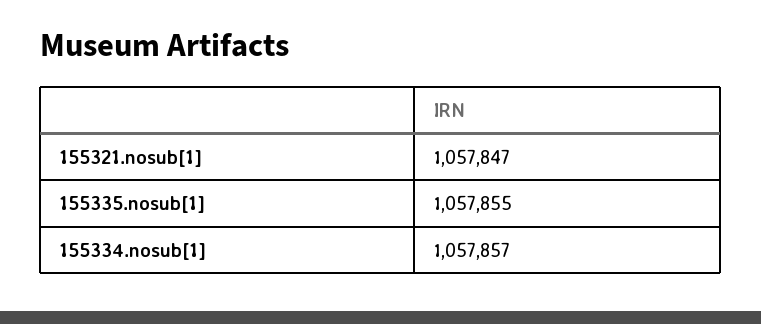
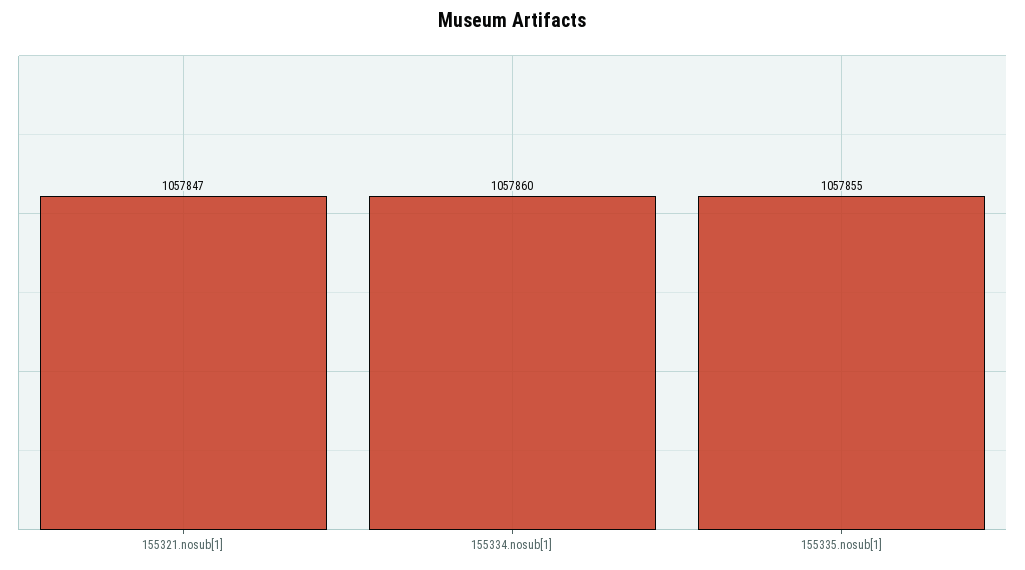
155334.nosub[1]: 1057857 -> 1057860

